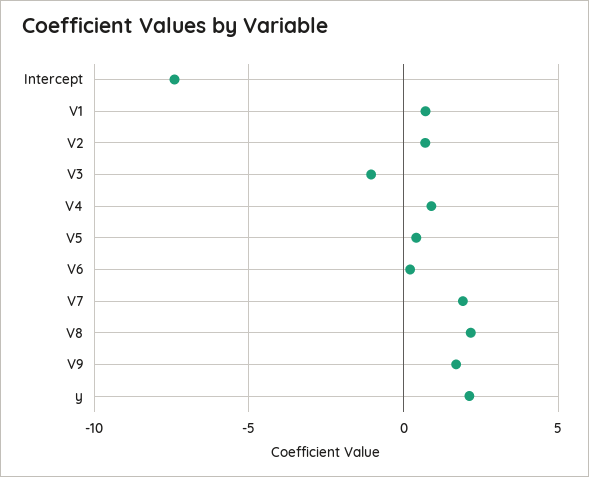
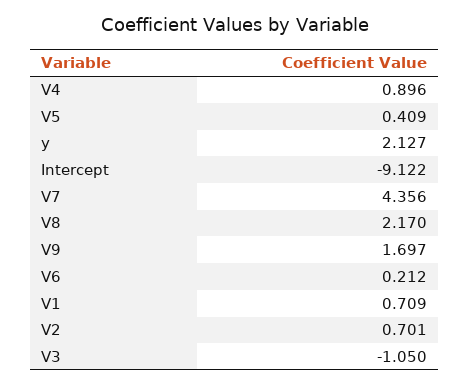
Intercept: -7.5 -> -9.122
V7: 2 -> 4.356

